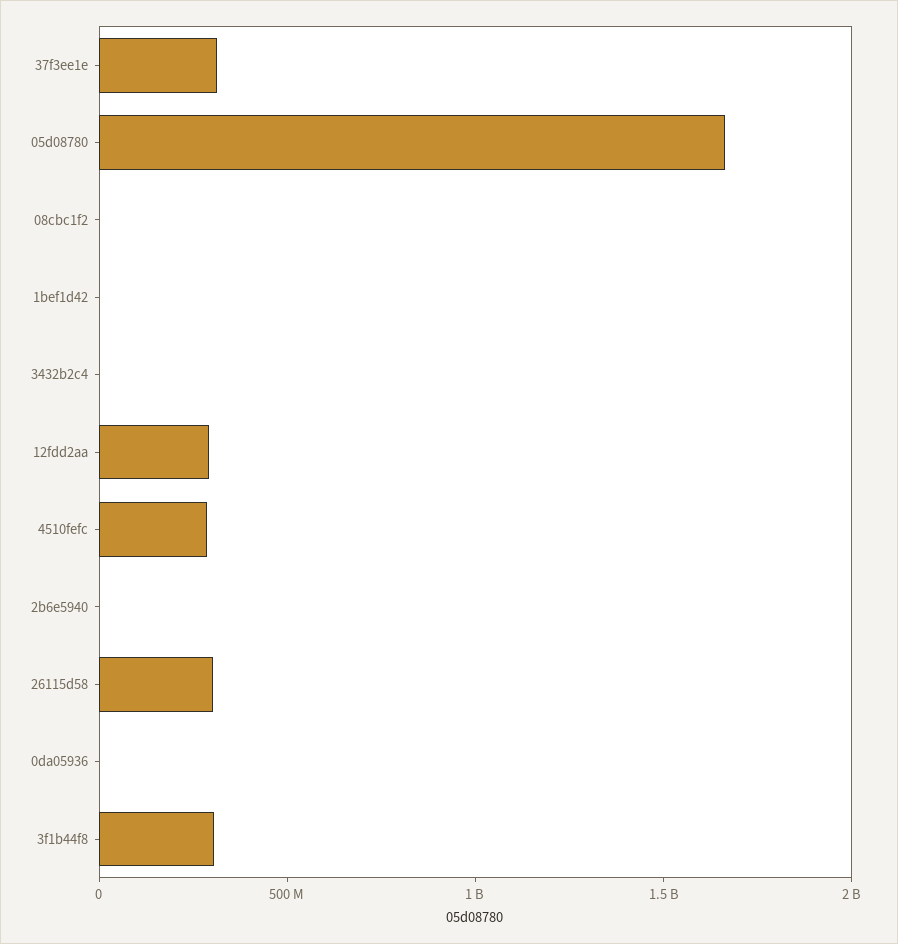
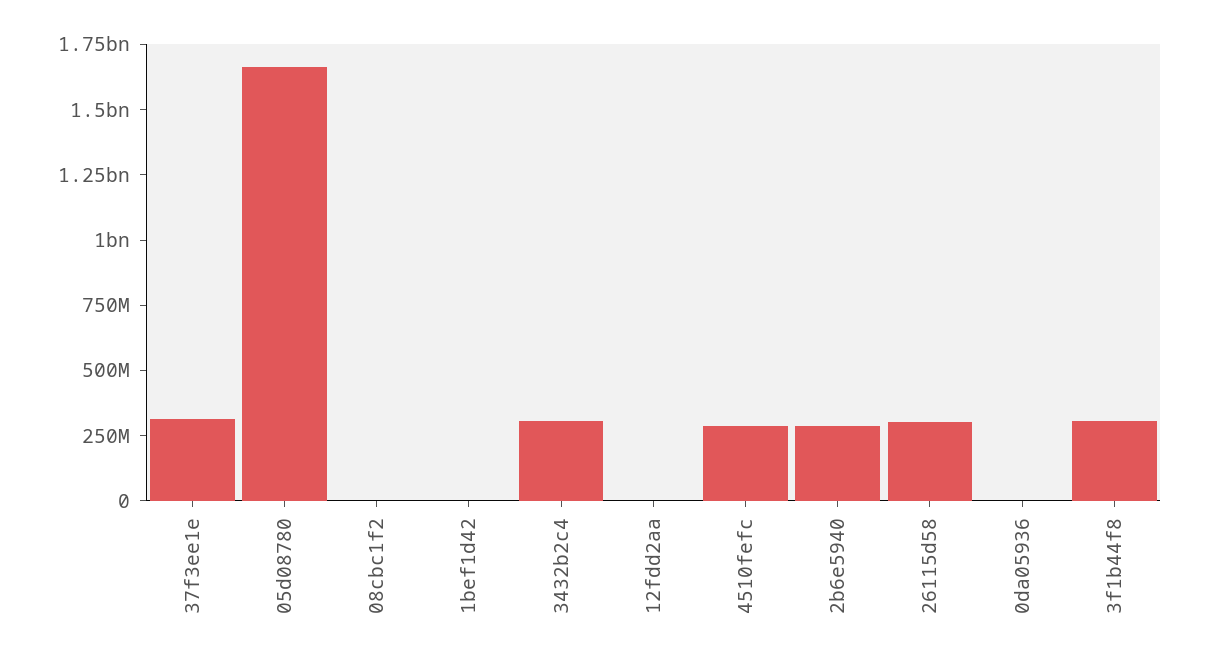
3432b2c4: 0 -> 300000000
12fdd2aa: 300000000 -> 0
2b6e5940: 0 -> 300000000

